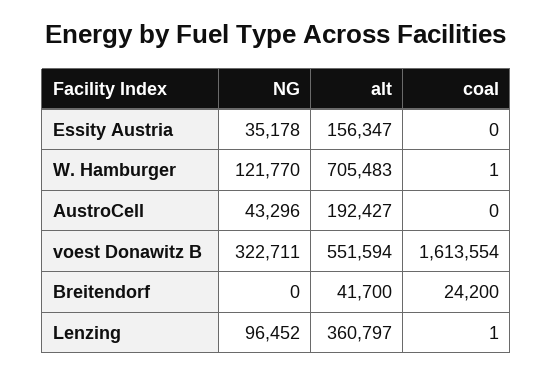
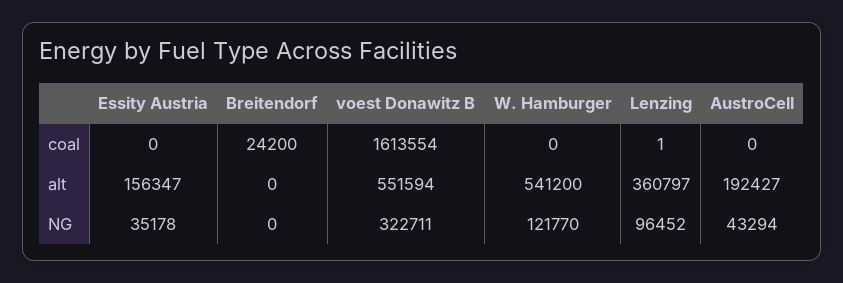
alt, W. Hamburger: 705483 -> 541200
coal, W. Hamburger: 1 -> 0
NG, AustroCell: 43296 -> 43294
alt, Breitendorf: 41700 -> 0

